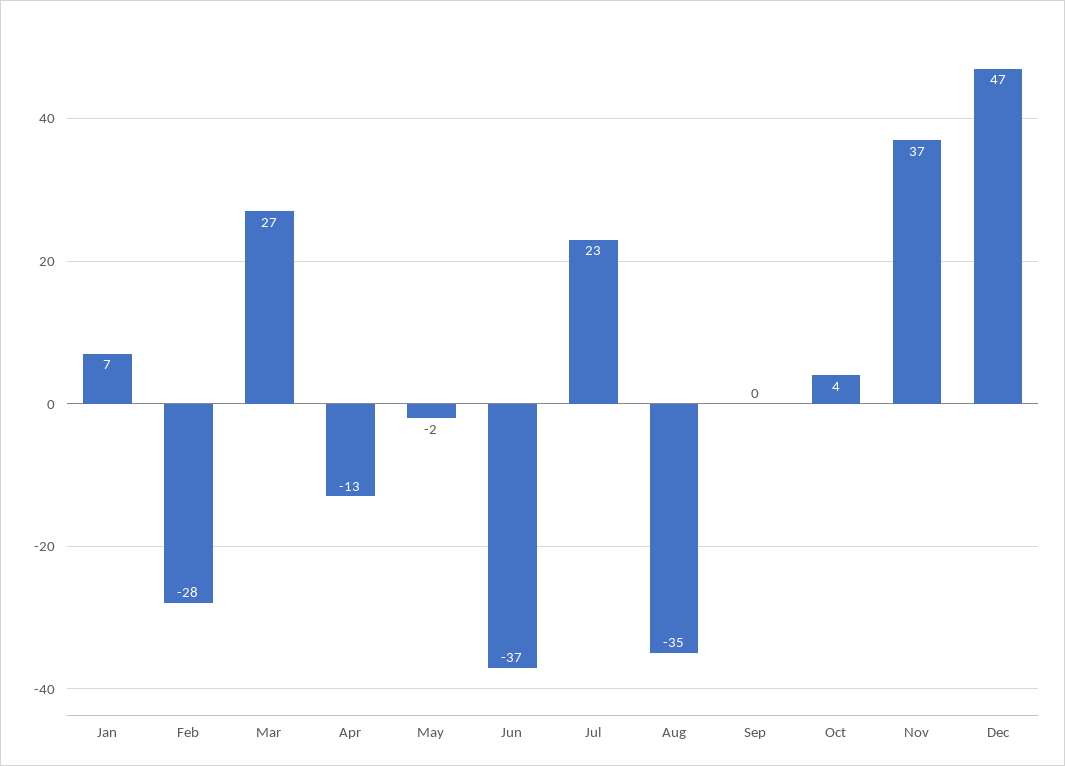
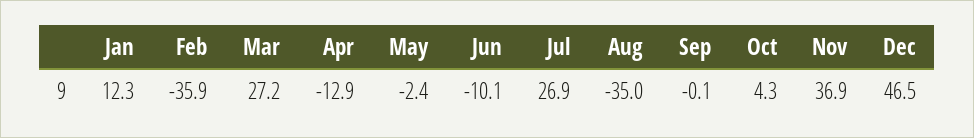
Jan: 7 -> 12.3
Feb: -28 -> -35.9
Jun: -37 -> -10.1
Jul: 23 -> 26.9

